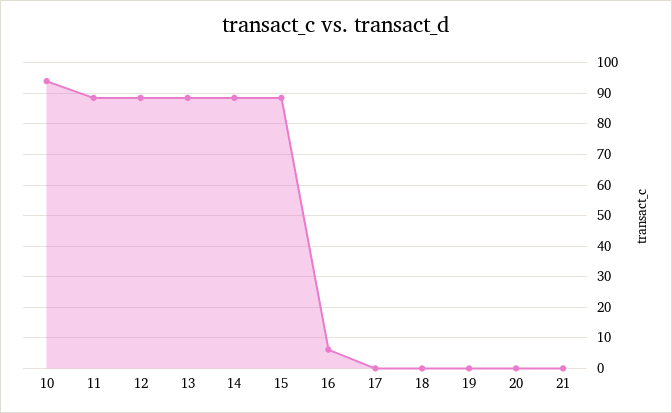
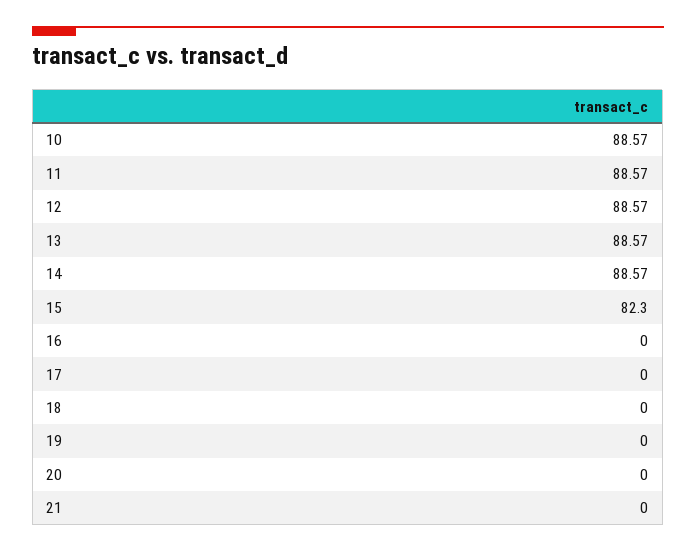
10: 94 -> 88.57
15: 88 -> 82.3
16: 6 -> 0

